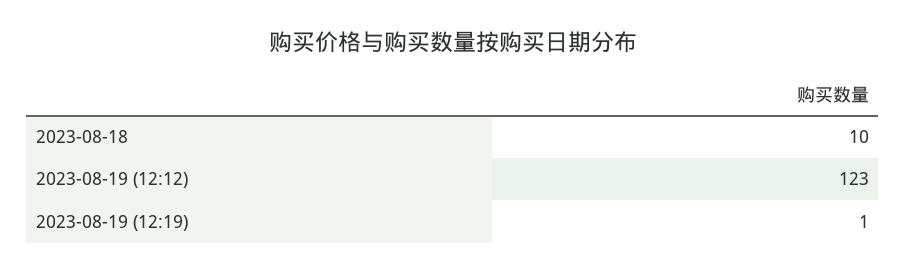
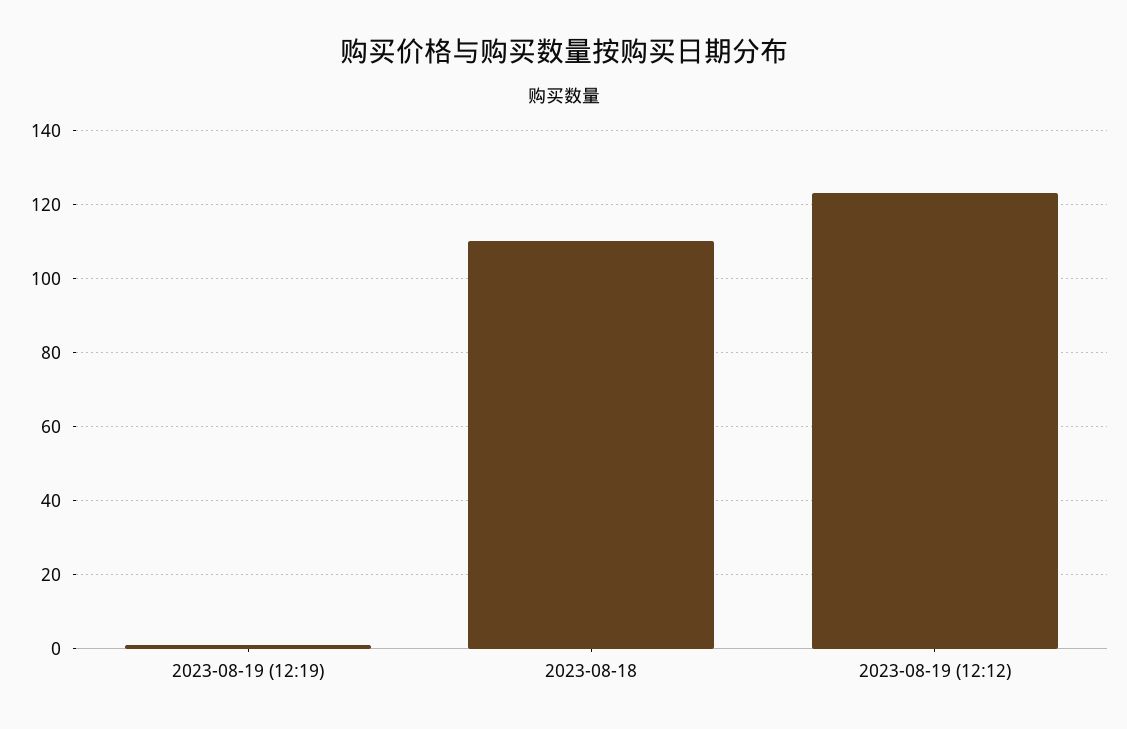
2023-08-18: 10 -> 110

